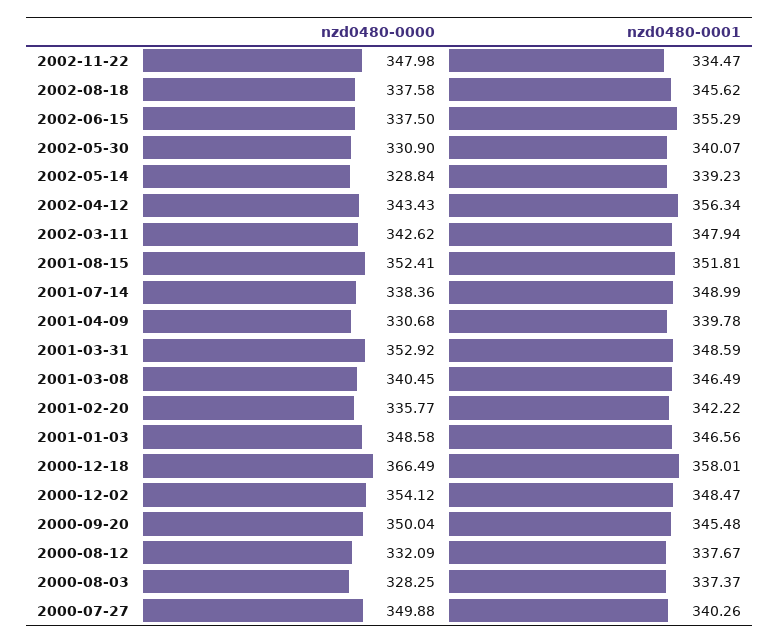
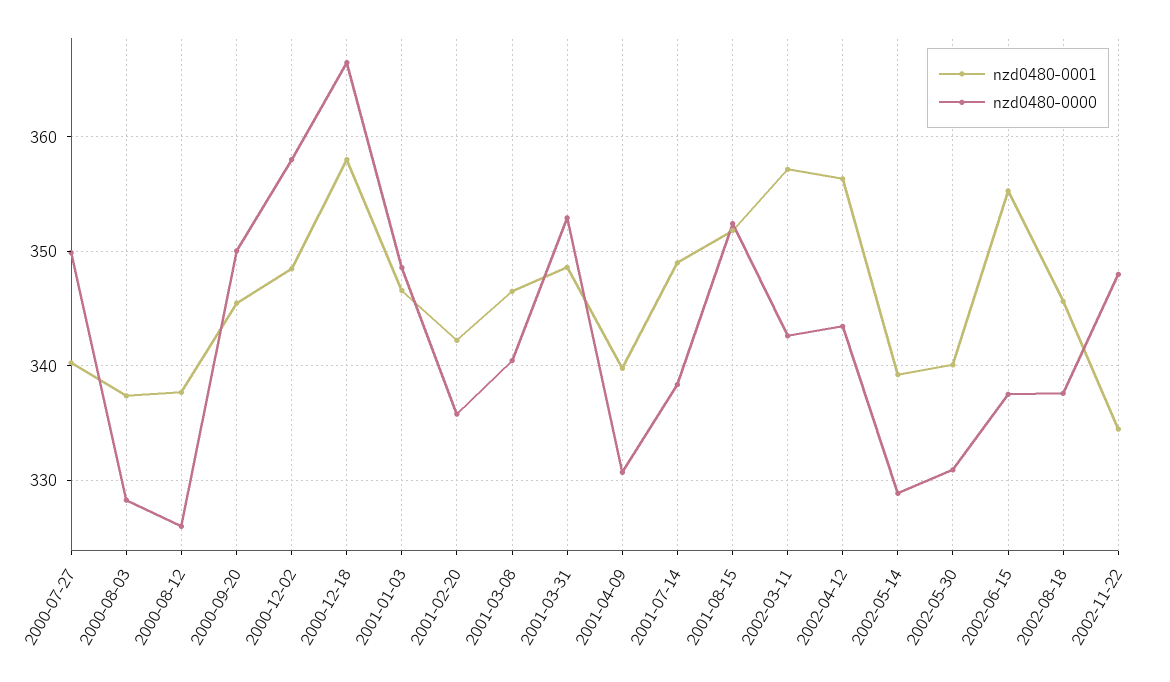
nzd0480-0001, 2002-03-11: 347.94 -> 357
nzd0480-0000, 2000-12-02: 354.12 -> 358
nzd0480-0000, 2000-08-12: 332.09 -> 326

